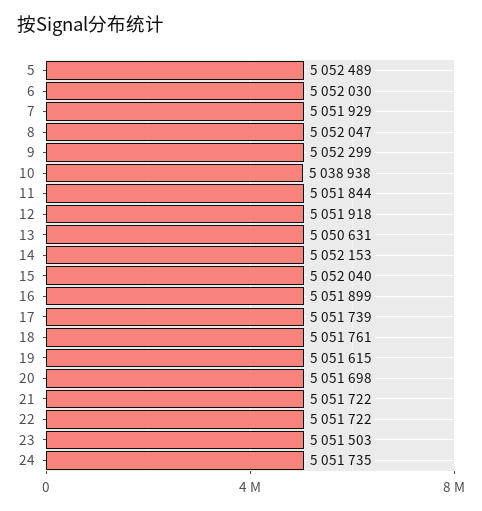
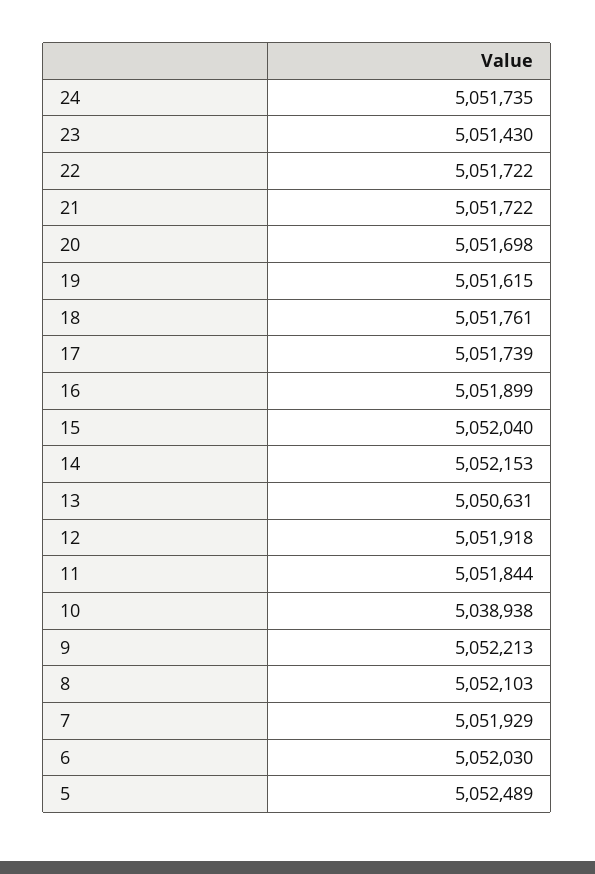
8: 5052047 -> 5052103
9: 5052299 -> 5052213
23: 5051503 -> 5051430

